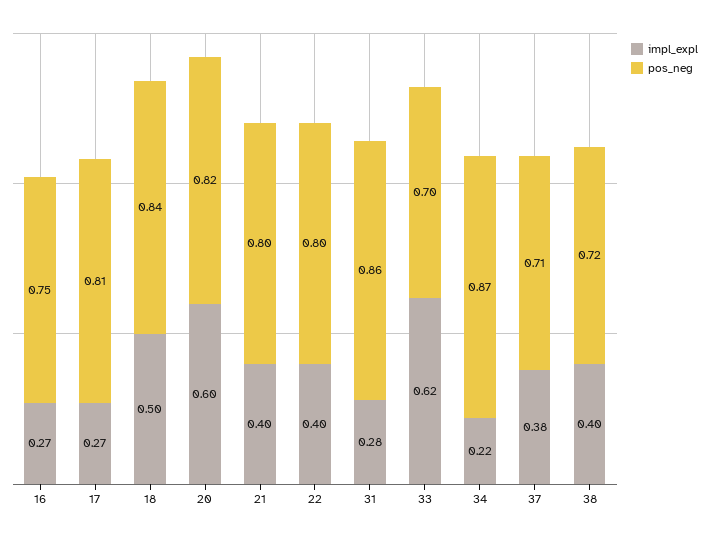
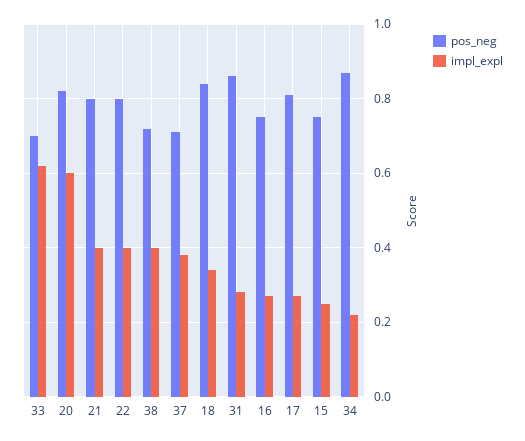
impl_expl, 18: 0.5 -> 0.35
pos_neg, 15: none -> 0.75
impl_expl, 15: none -> 0.25

